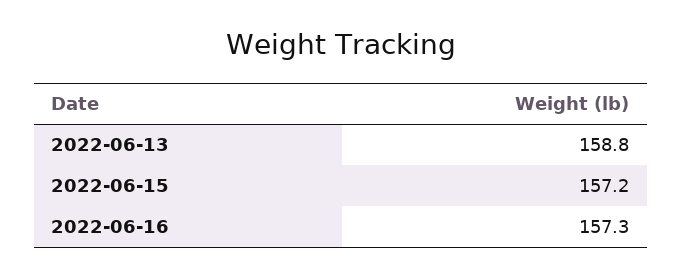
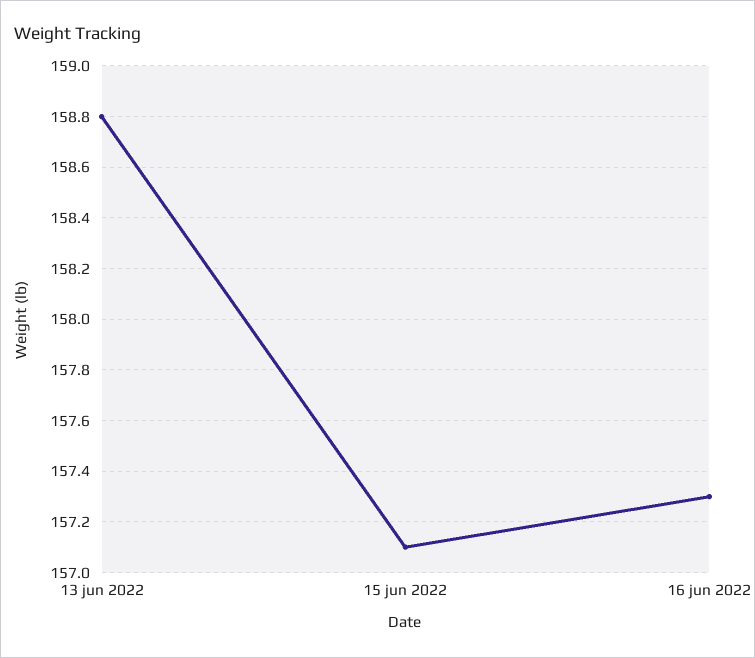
2022-06-15: 157.2 -> 157.1

